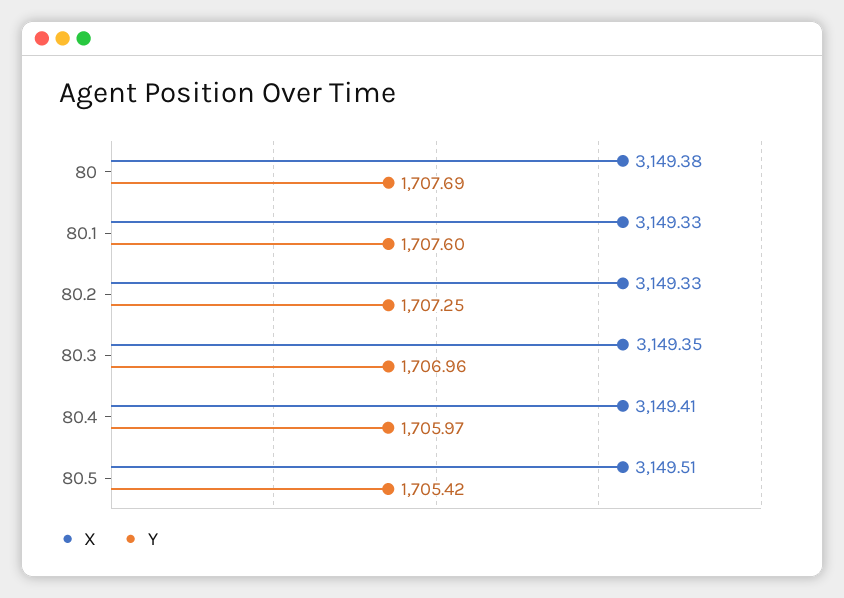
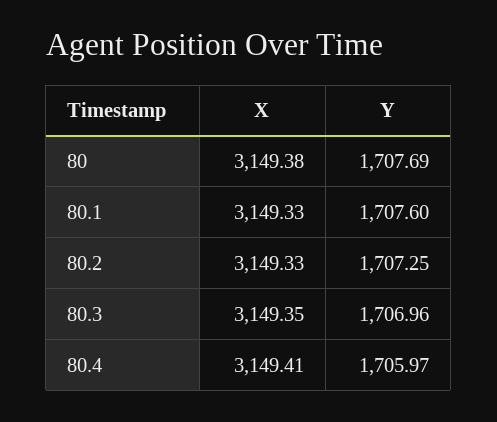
X, 80.5: 3149.51 -> none
Y, 80.5: 1705.42 -> none

